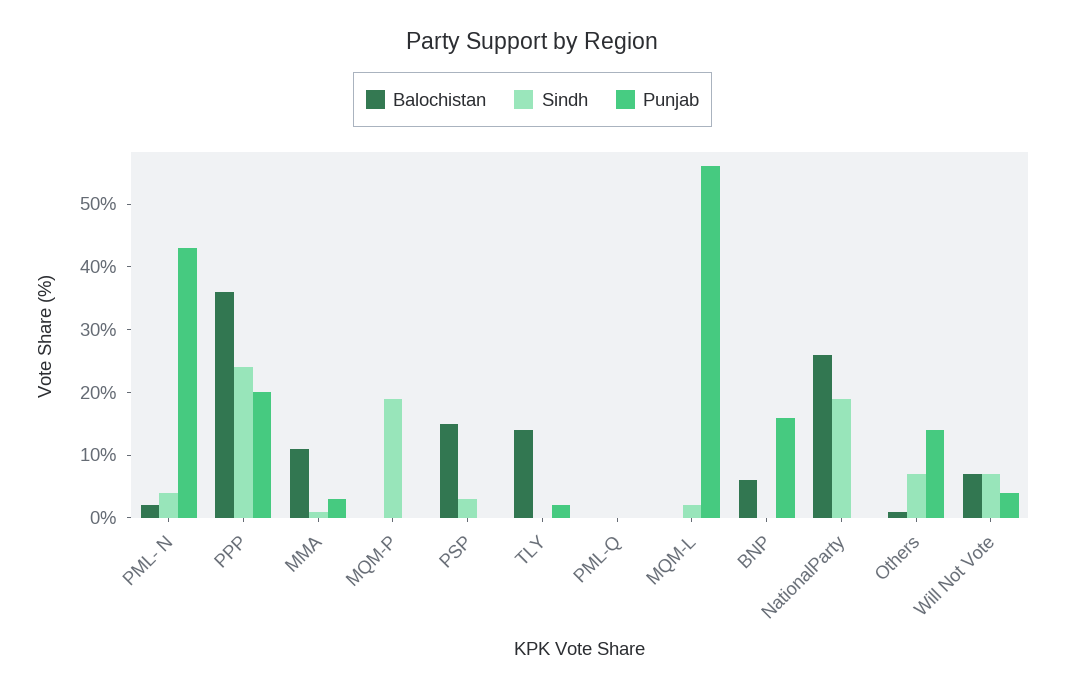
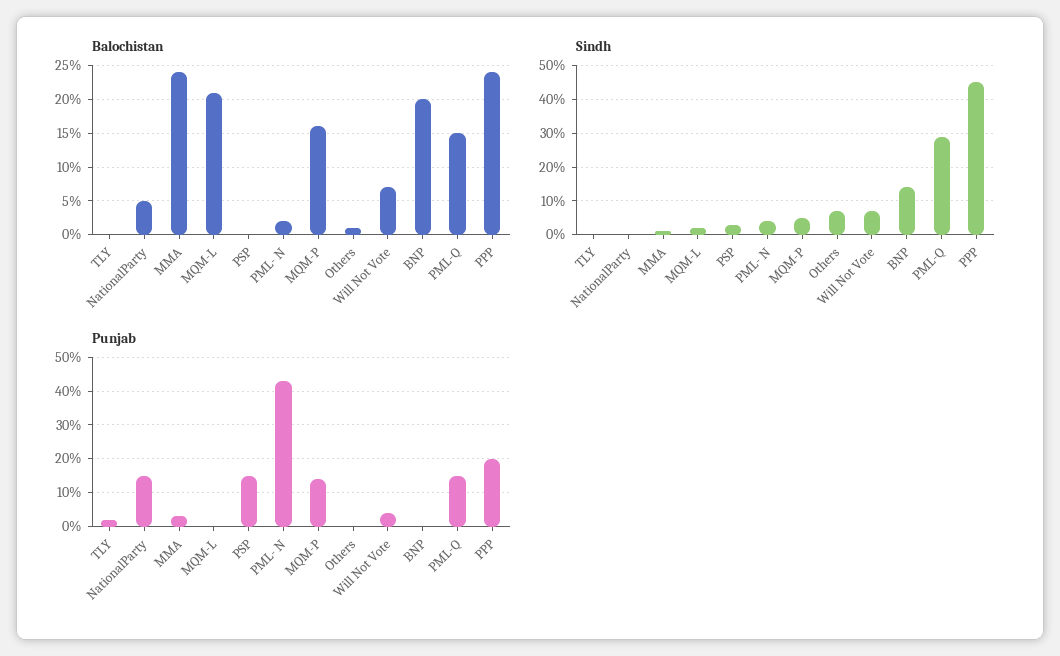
Balochistan, PPP: 35 -> 24
Sindh, PPP: 25 -> 45
Balochistan, MMA: 10 -> 24
Balochistan, MQM-P: 0 -> 16
Sindh, MQM-P: 20 -> 5
Punjab, MQM-P: 0 -> 15
Balochistan, PSP: 15 -> 0
Punjab, PSP: 0 -> 15
Balochistan, TLY: 15 -> 0
Balochistan, PML-Q: 0 -> 15
Sindh, PML-Q: 0 -> 30
Punjab, PML-Q: 0 -> 15
Balochistan, MQM-L: 0 -> 21
Punjab, MQM-L: 55 -> 0
Balochistan, BNP: 5 -> 20
Sindh, BNP: 0 -> 15
Punjab, BNP: 15 -> 0
Balochistan, NationalParty: 25 -> 5
Sindh, NationalParty: 20 -> 0
Punjab, NationalParty: 0 -> 15
Punjab, Others: 15 -> 0

